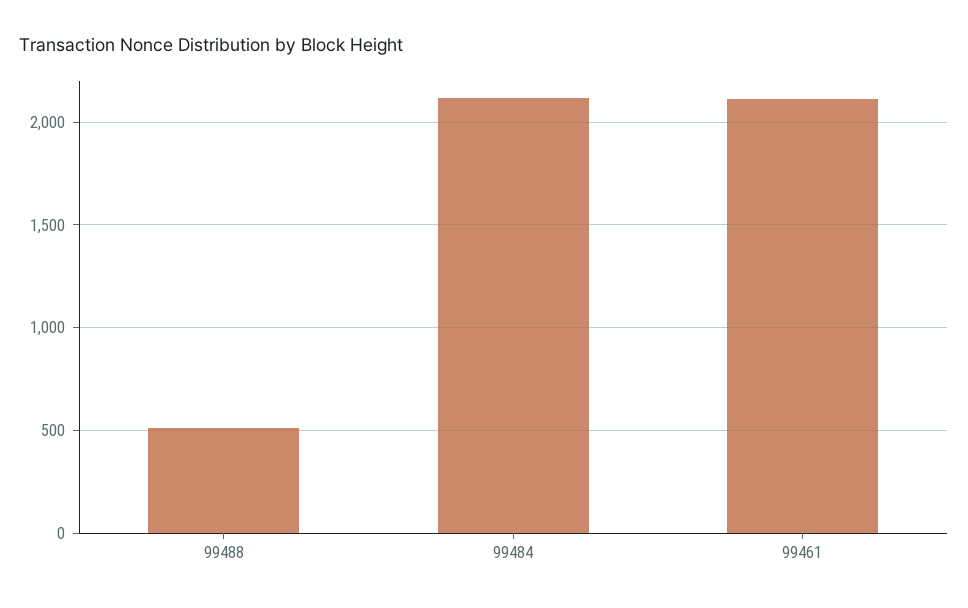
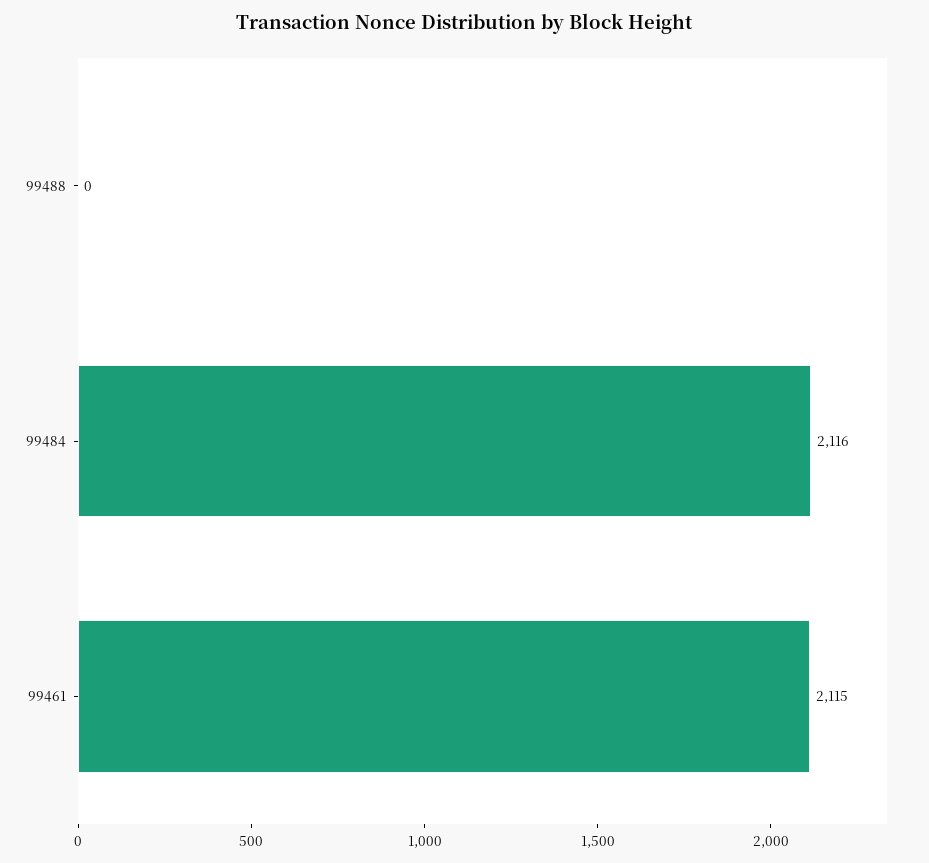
99488: 500 -> 0

